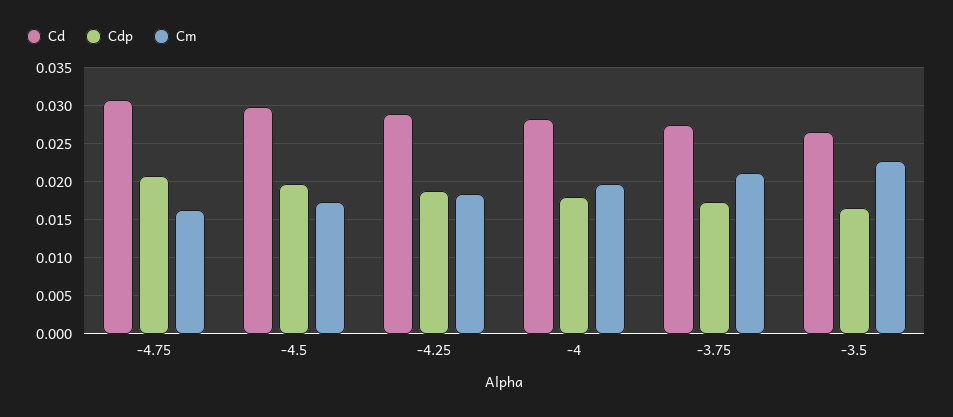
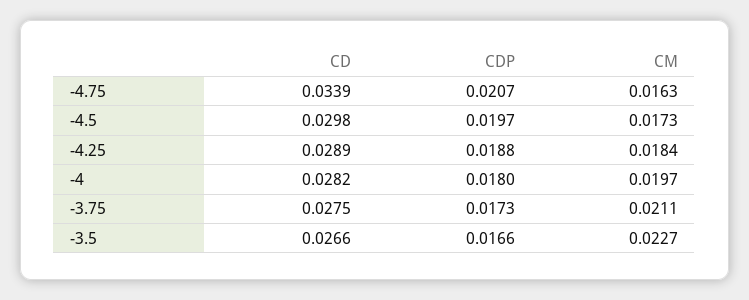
Cd, -4.75: 0.031 -> 0.0339

